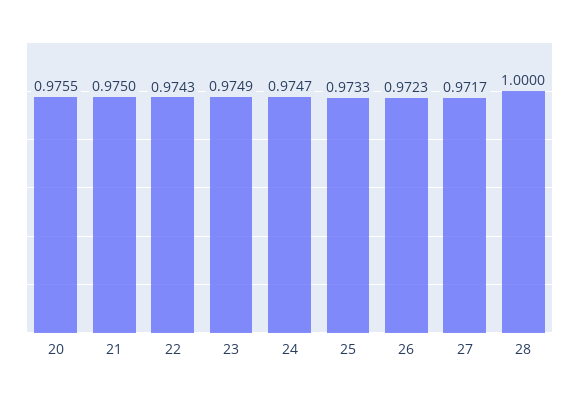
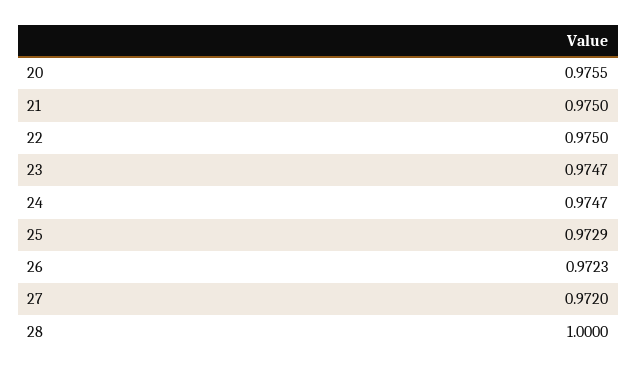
22: 0.9743 -> 0.975
23: 0.9749 -> 0.9747
25: 0.9733 -> 0.9729
27: 0.9717 -> 0.972

